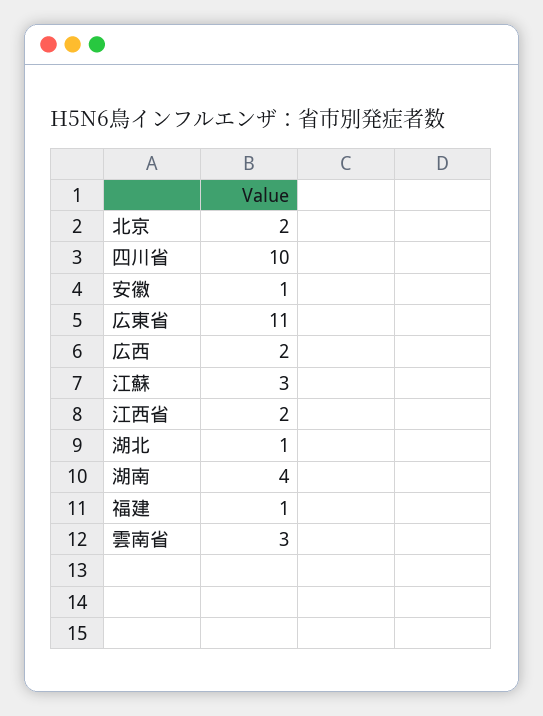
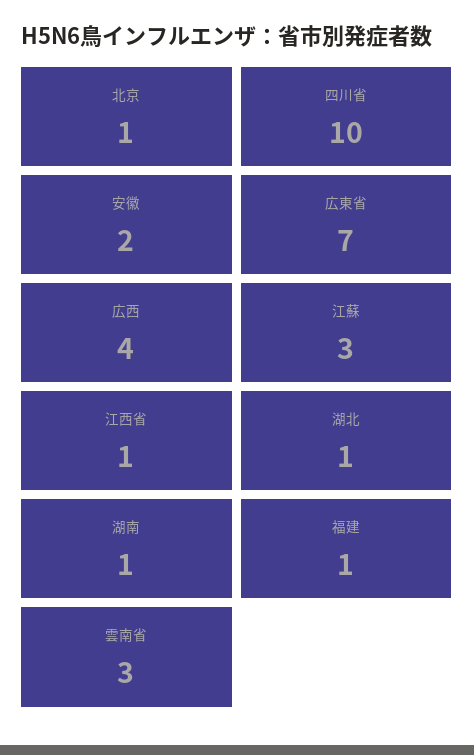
北京: 2 -> 1
安徽: 1 -> 2
広東省: 11 -> 7
広西: 2 -> 4
江西省: 2 -> 1
湖南: 4 -> 1

